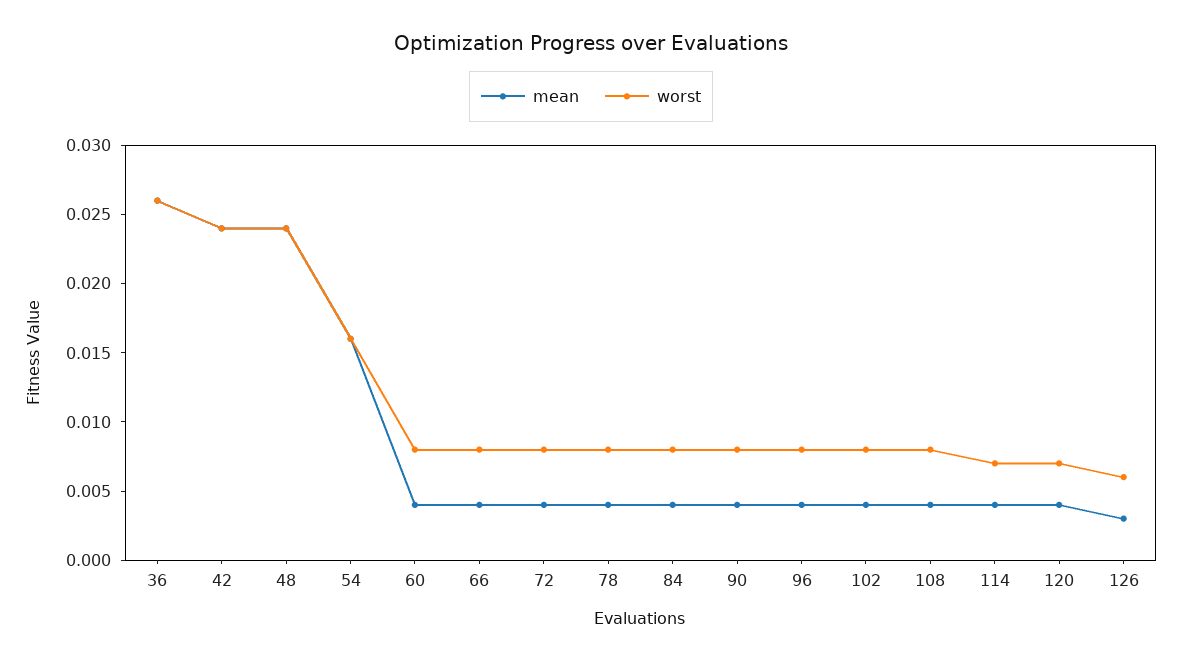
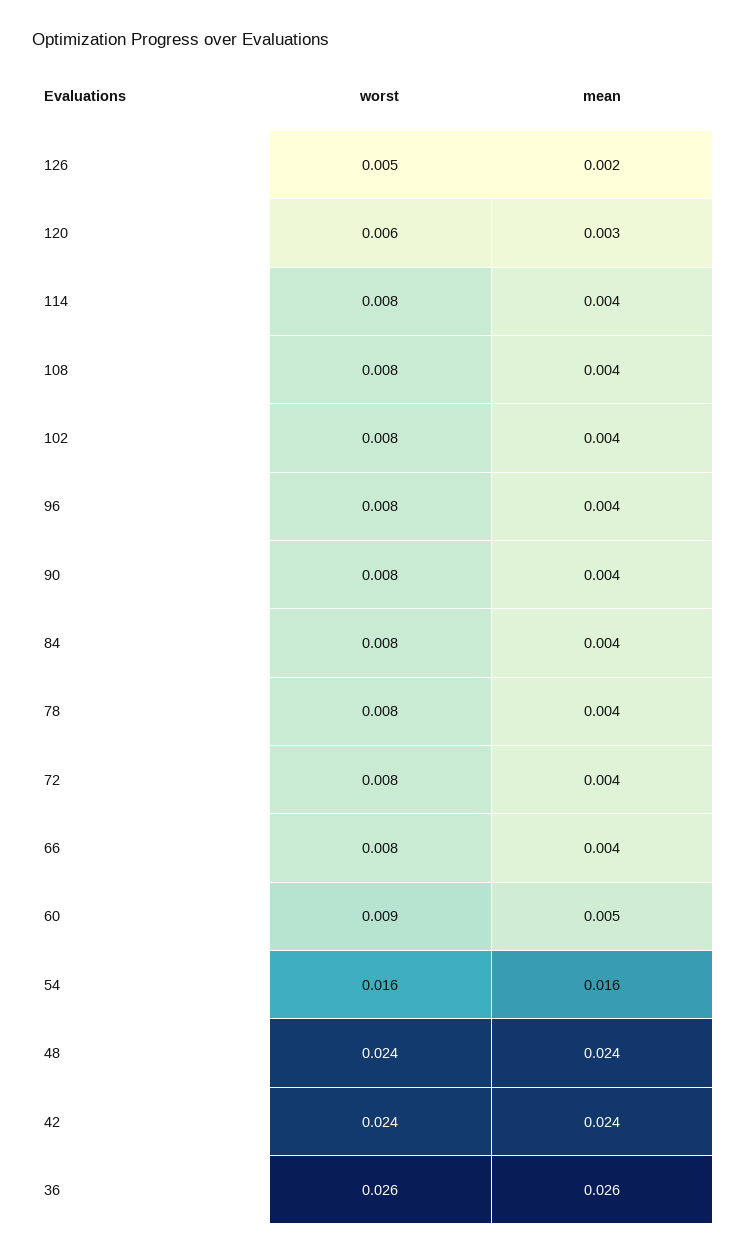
mean, 60: 0.004 -> 0.005
worst, 60: 0.008 -> 0.009
worst, 114: 0.007 -> 0.008
mean, 120: 0.004 -> 0.003
worst, 120: 0.007 -> 0.006
mean, 126: 0.003 -> 0.002
worst, 126: 0.006 -> 0.005

